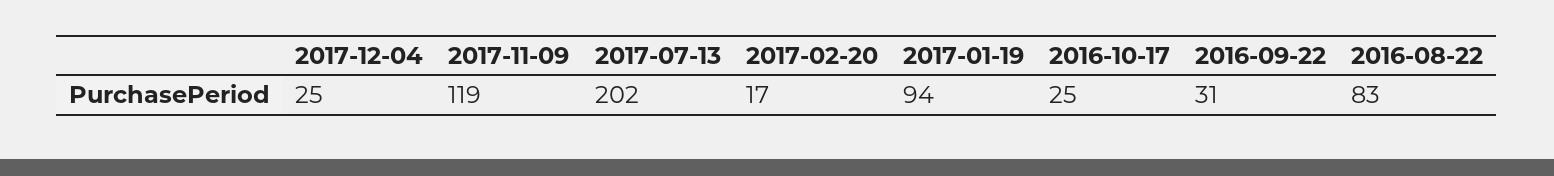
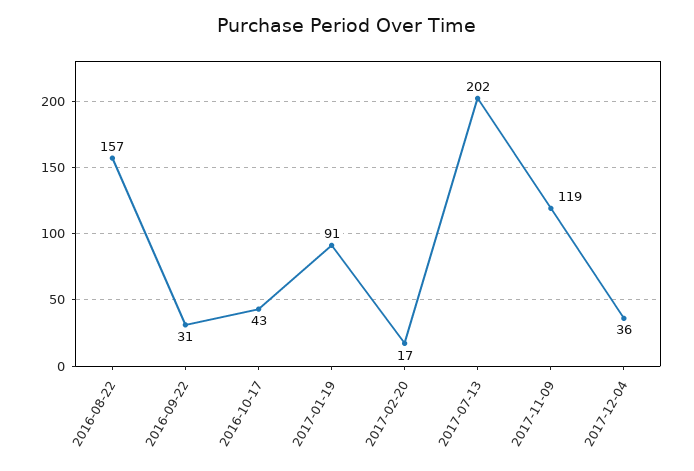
2017-12-04: 25 -> 36
2017-01-19: 94 -> 91
2016-10-17: 25 -> 43
2016-08-22: 83 -> 157

